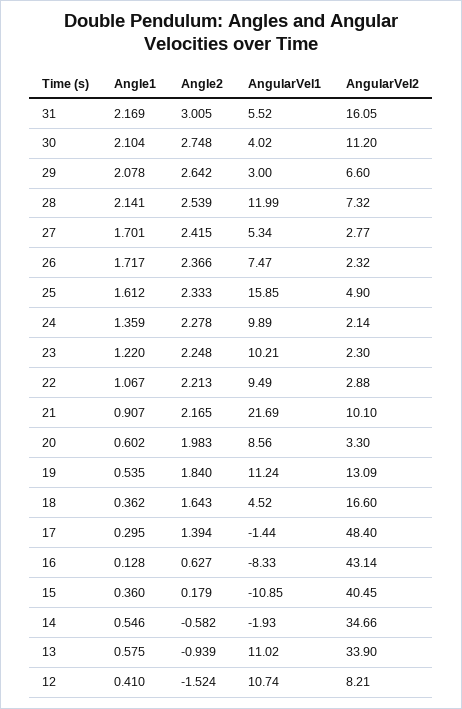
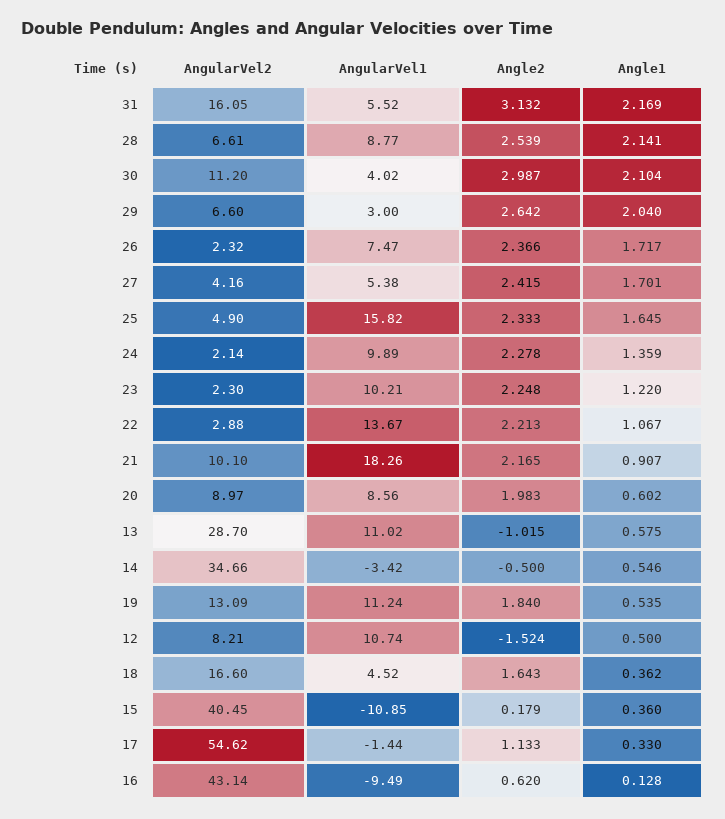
Angle2, 31: 3.005 -> 3.132
Angle2, 30: 2.748 -> 2.987
Angle1, 29: 2.078 -> 2.04
AngularVel1, 28: 11.99 -> 8.77
AngularVel2, 28: 7.32 -> 6.61
AngularVel1, 27: 5.34 -> 5.38
AngularVel2, 27: 2.77 -> 4.16
Angle1, 25: 1.612 -> 1.645
AngularVel1, 25: 15.85 -> 15.82
AngularVel1, 22: 9.49 -> 13.67
AngularVel1, 21: 21.69 -> 18.26
AngularVel2, 20: 3.3 -> 8.97
Angle1, 17: 0.295 -> 0.33
Angle2, 17: 1.394 -> 1.133
AngularVel2, 17: 48.4 -> 54.62
Angle2, 16: 0.627 -> 0.62
AngularVel1, 16: -8.33 -> -9.49
Angle2, 14: -0.582 -> -0.5
AngularVel1, 14: -1.93 -> -3.42
Angle2, 13: -0.939 -> -1.015
AngularVel2, 13: 33.9 -> 28.7
Angle1, 12: 0.41 -> 0.5

